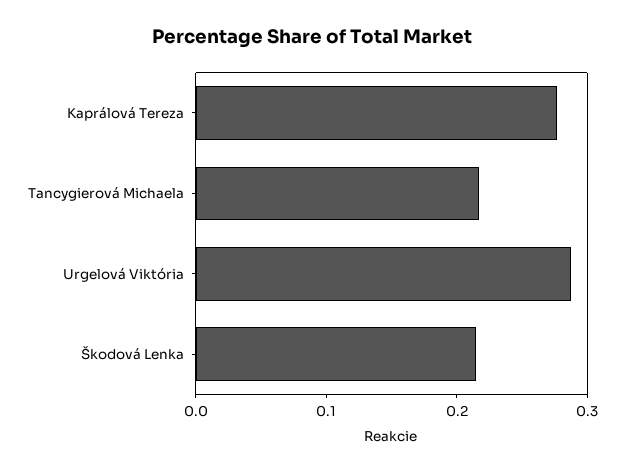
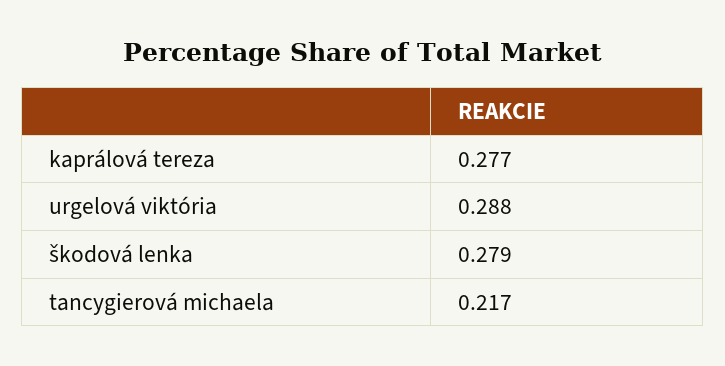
Škodová Lenka: 0.22 -> 0.279

